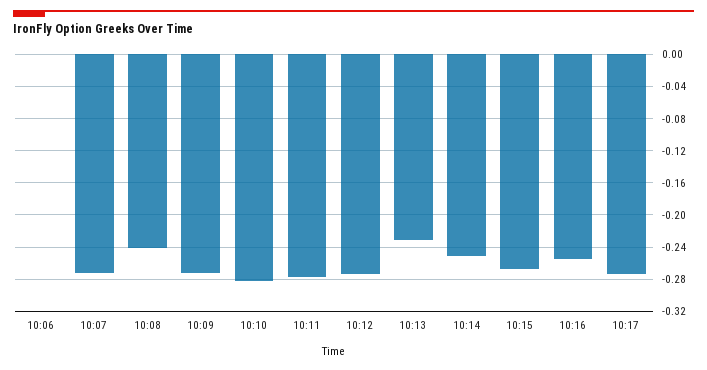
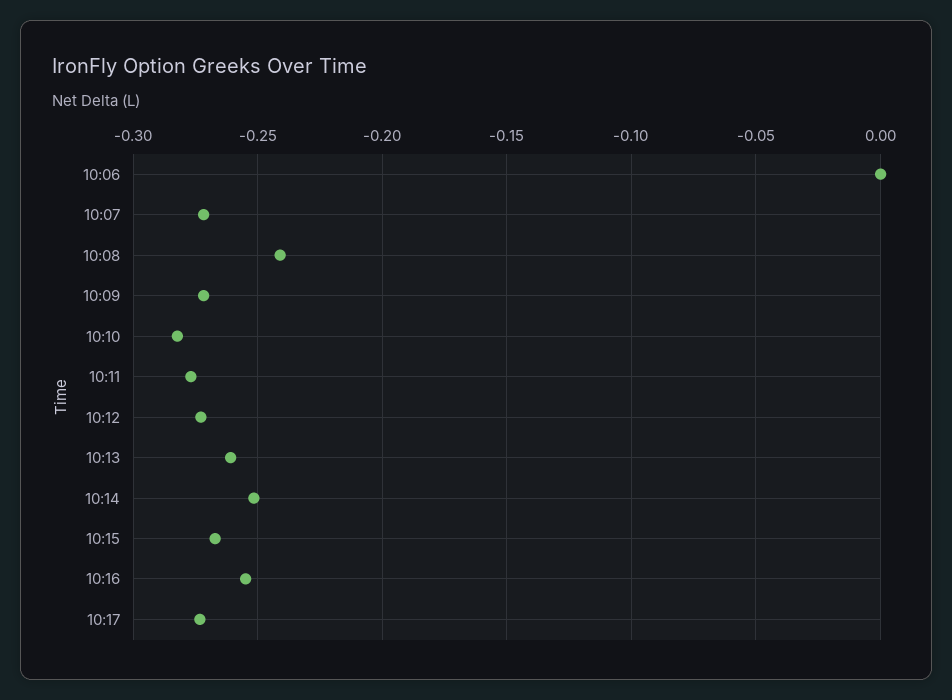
10:13: -0.23 -> -0.26

